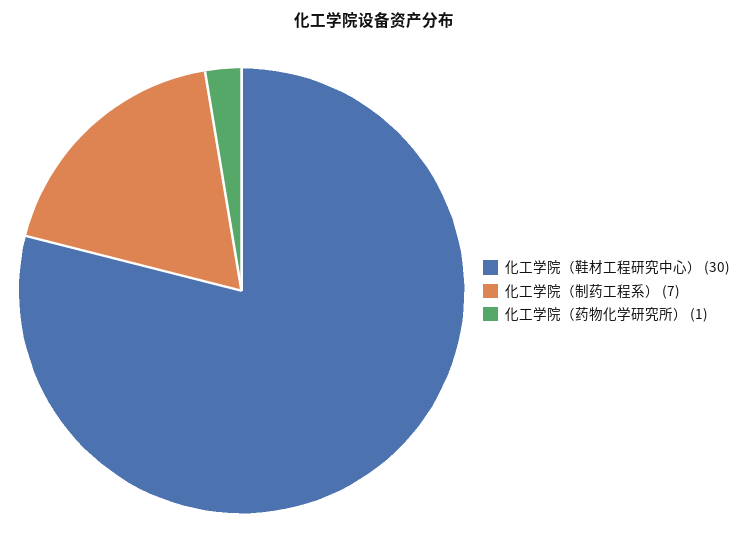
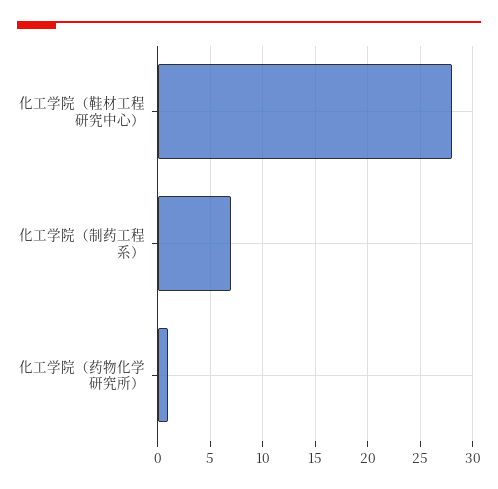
化工学院（鞋材工程研究中心）: 30 -> 28

